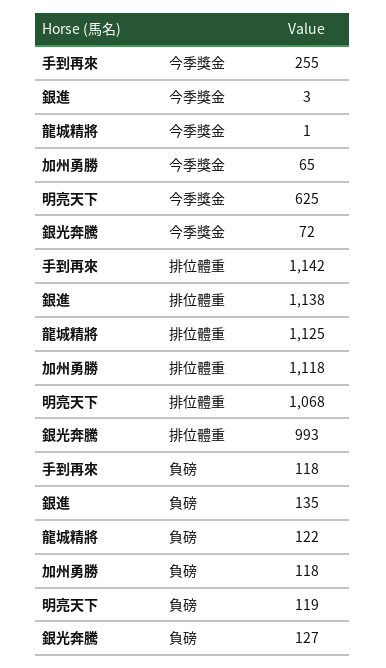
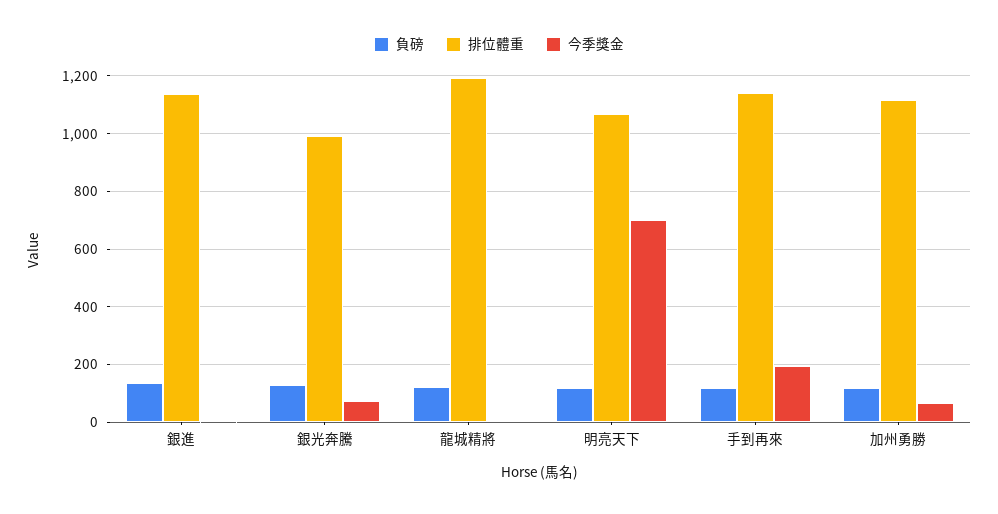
今季獎金, 手到再來: 255 -> 200
今季獎金, 明亮天下: 625 -> 700
排位體重, 龍城精將: 1125 -> 1200

